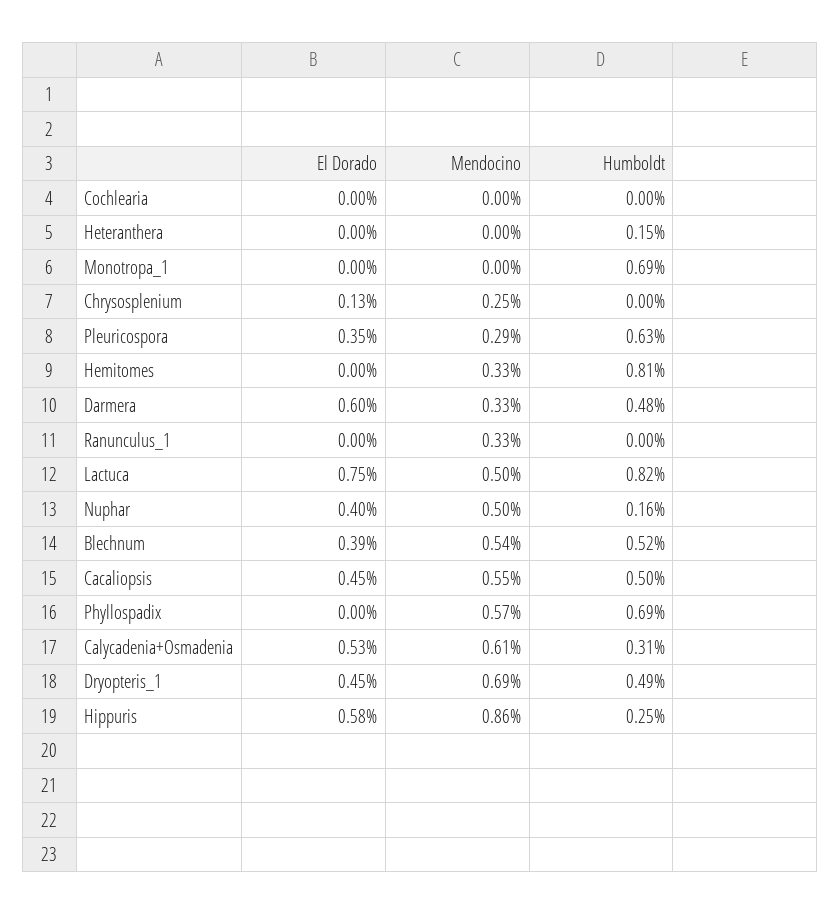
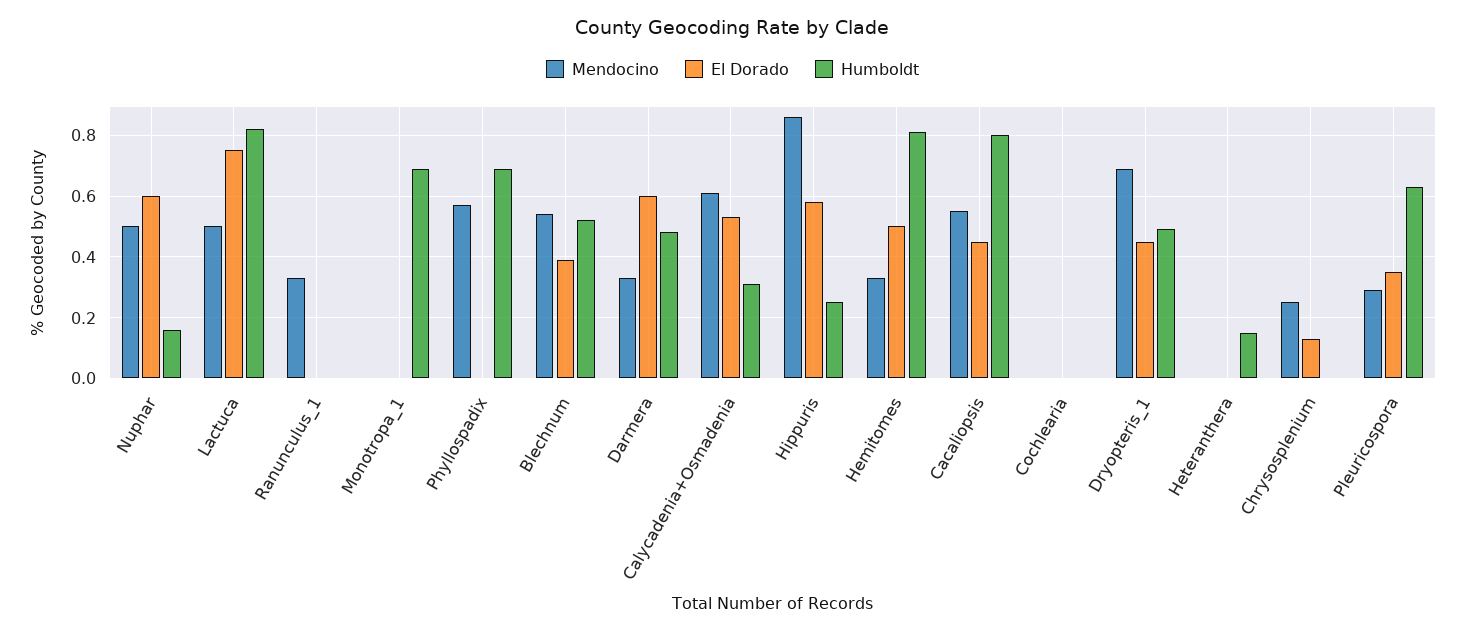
El Dorado, Hemitomes: 0 -> 0.5
El Dorado, Nuphar: 0.4 -> 0.6
Humboldt, Cacaliopsis: 0.5 -> 0.8

